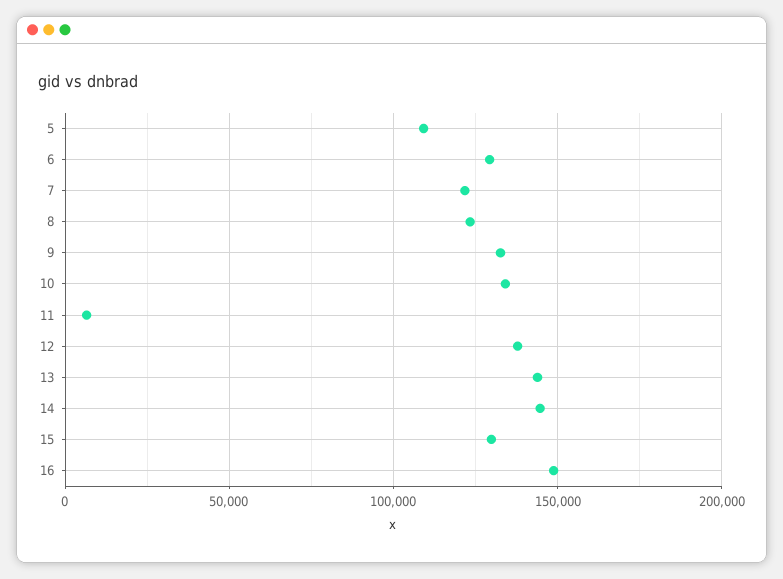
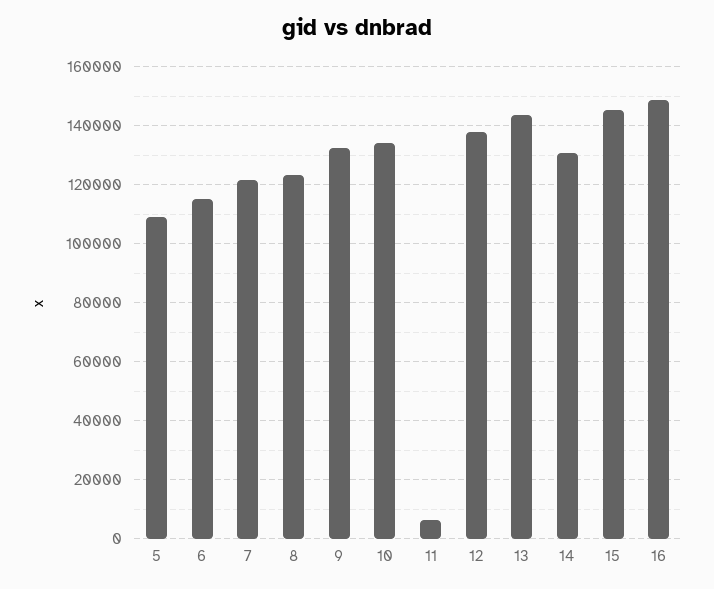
6: 130000 -> 115000
14: 145000 -> 130000
15: 130000 -> 145000

